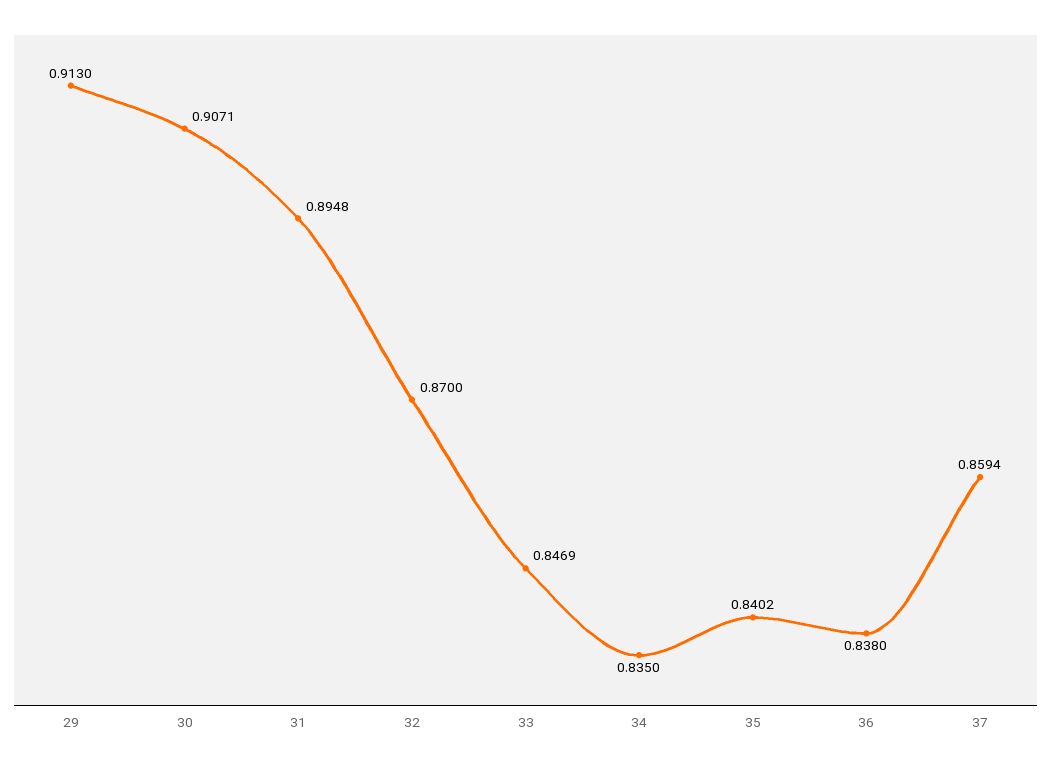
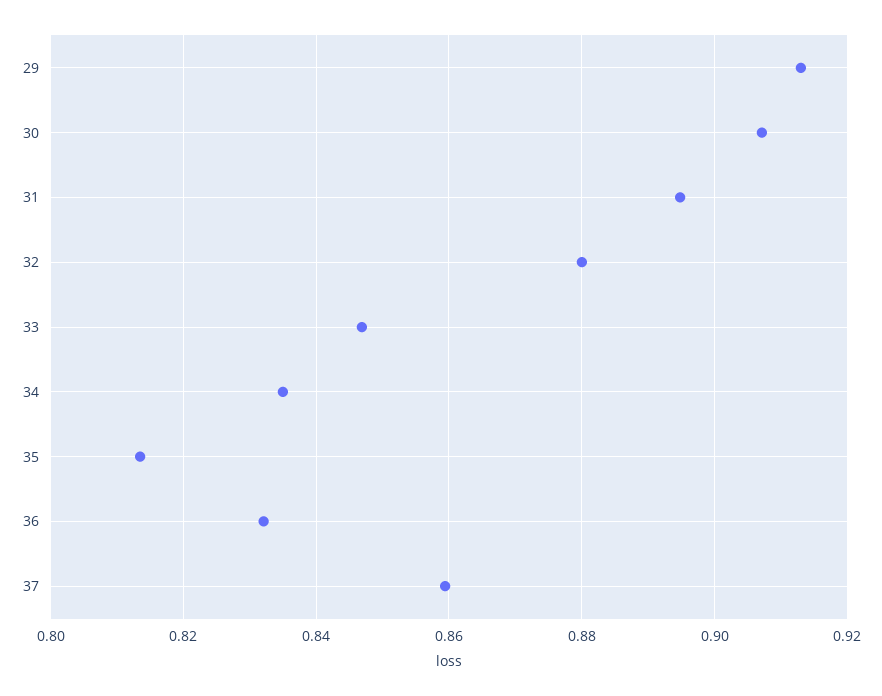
32: 0.87 -> 0.88
35: 0.8402 -> 0.814
36: 0.838 -> 0.832

